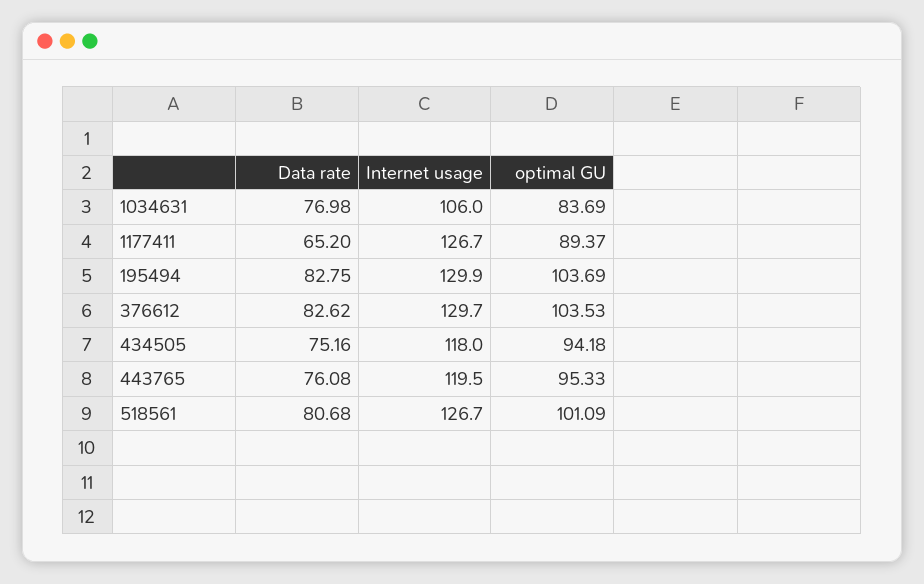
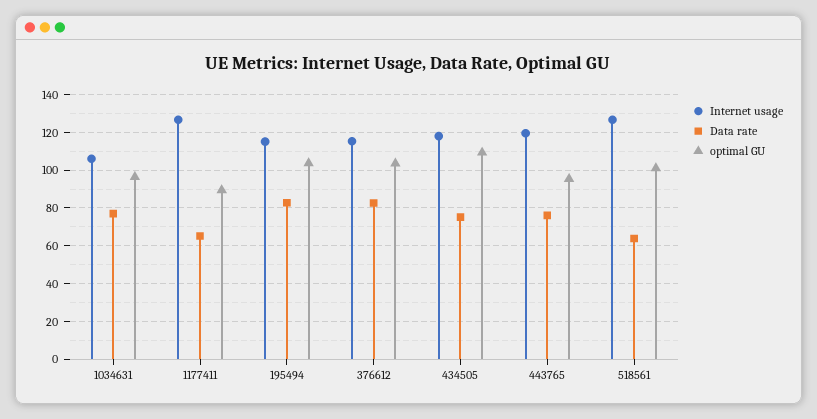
optimal GU, 1034631: 83.69 -> 95
Internet usage, 195494: 129.9 -> 115
Internet usage, 376612: 129.7 -> 115
optimal GU, 434505: 94.18 -> 110
Data rate, 518561: 80.68 -> 65

